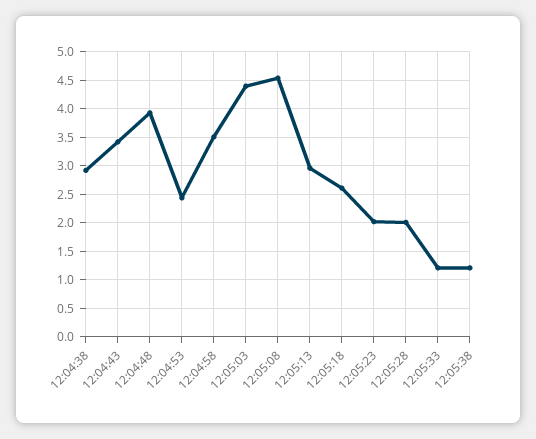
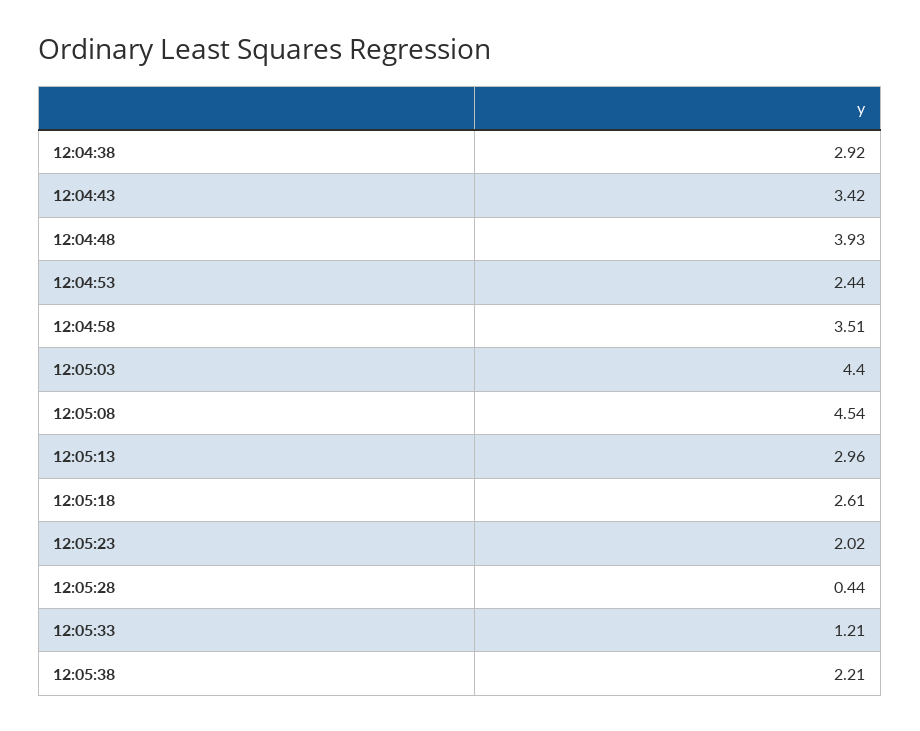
12:05:28: 2 -> 0.44
12:05:38: 1.25 -> 2.21

